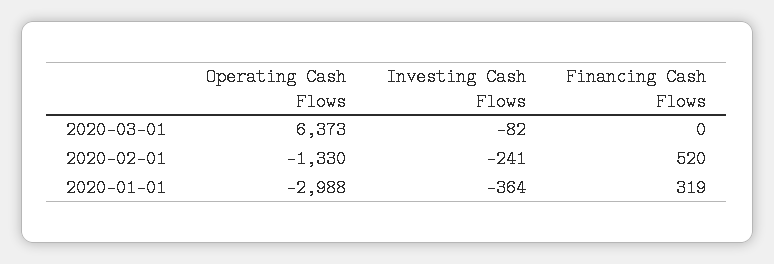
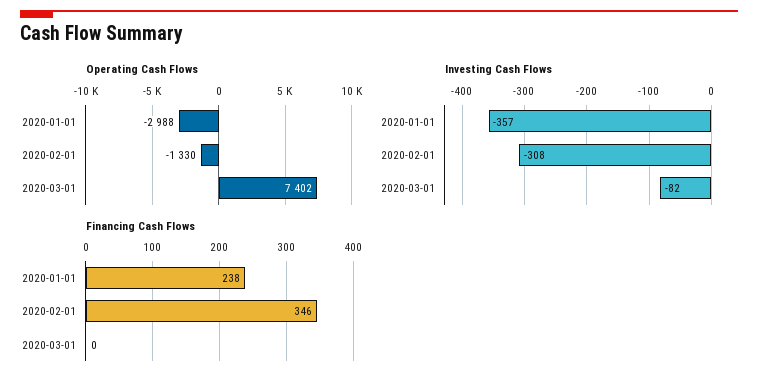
Operating Cash Flows, 2020-03-01: 6373 -> 7402
Investing Cash Flows, 2020-02-01: -241 -> -308
Financing Cash Flows, 2020-02-01: 520 -> 346
Investing Cash Flows, 2020-01-01: -364 -> -357
Financing Cash Flows, 2020-01-01: 319 -> 238

